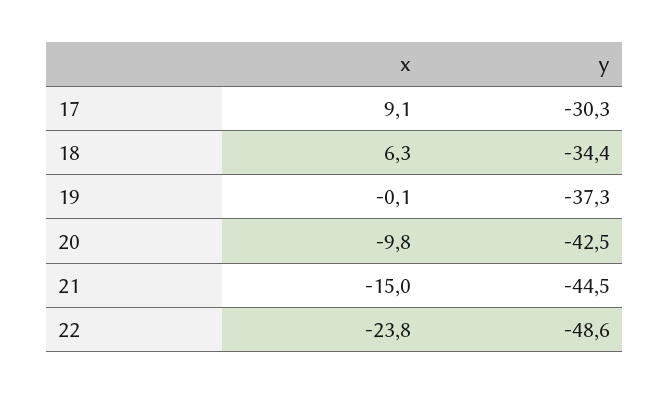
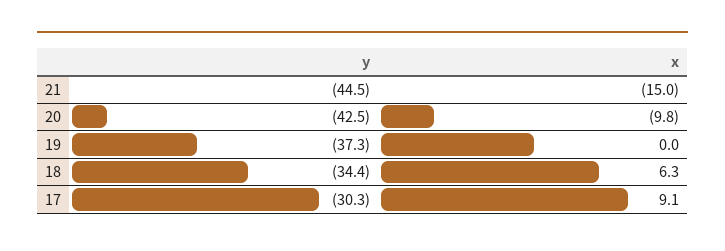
x, 19: -0.1 -> 0
x, 22: -23.8 -> none
y, 22: -48.6 -> none

